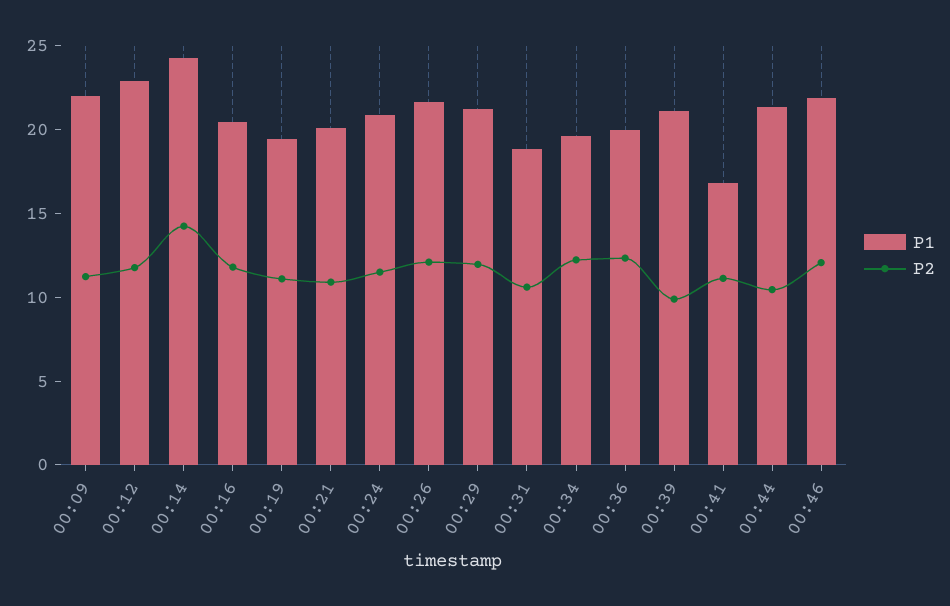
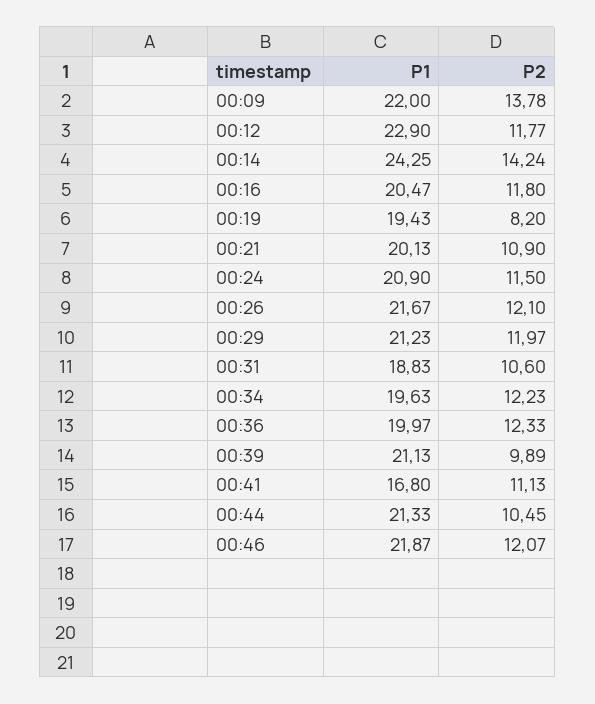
P2, 00:09: 11 -> 13.78
P2, 00:19: 11 -> 8.2

